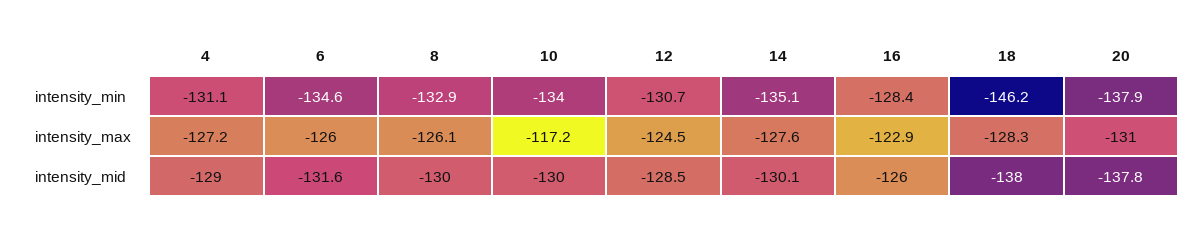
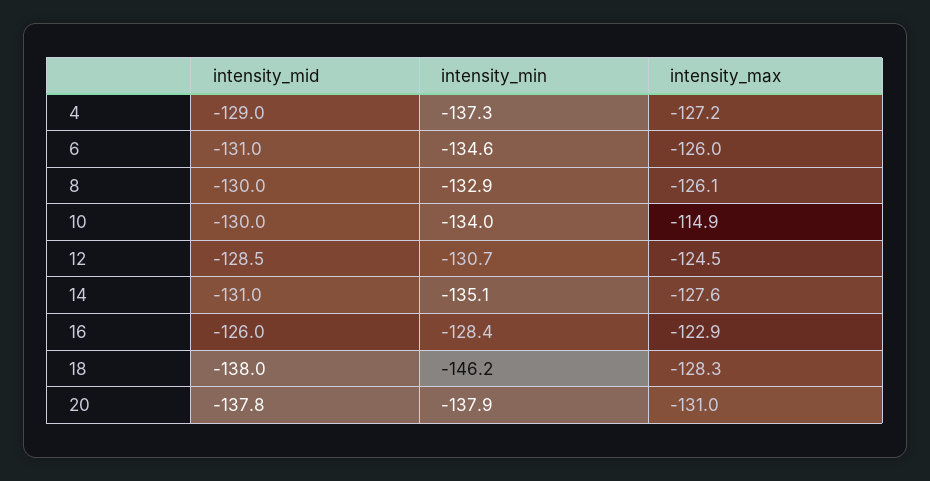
4, intensity_min: -131.1 -> -137.3
10, intensity_max: -117.2 -> -114.9
6, intensity_mid: -131.6 -> -131
14, intensity_mid: -130.1 -> -131

